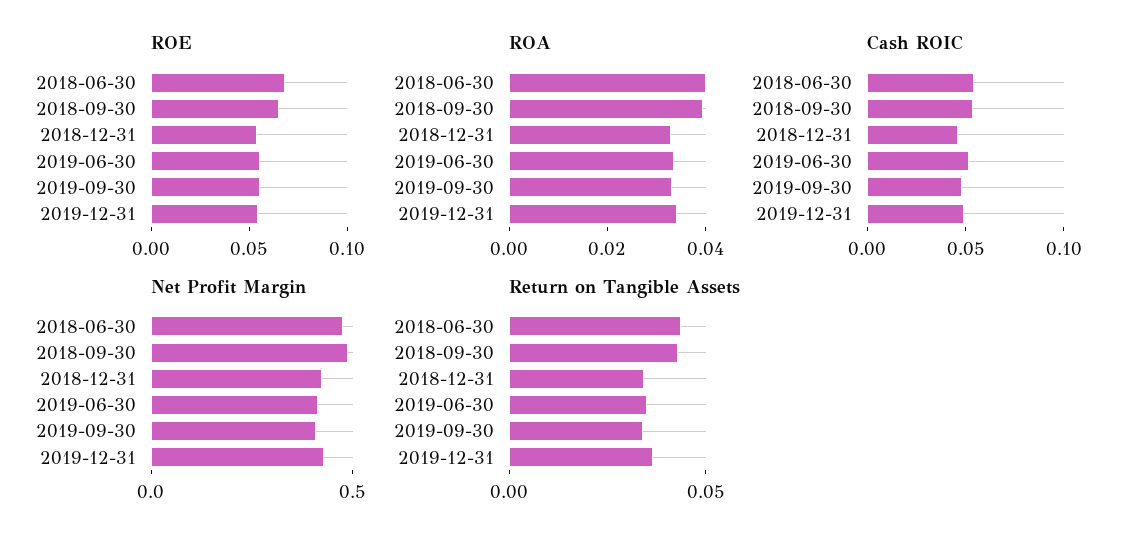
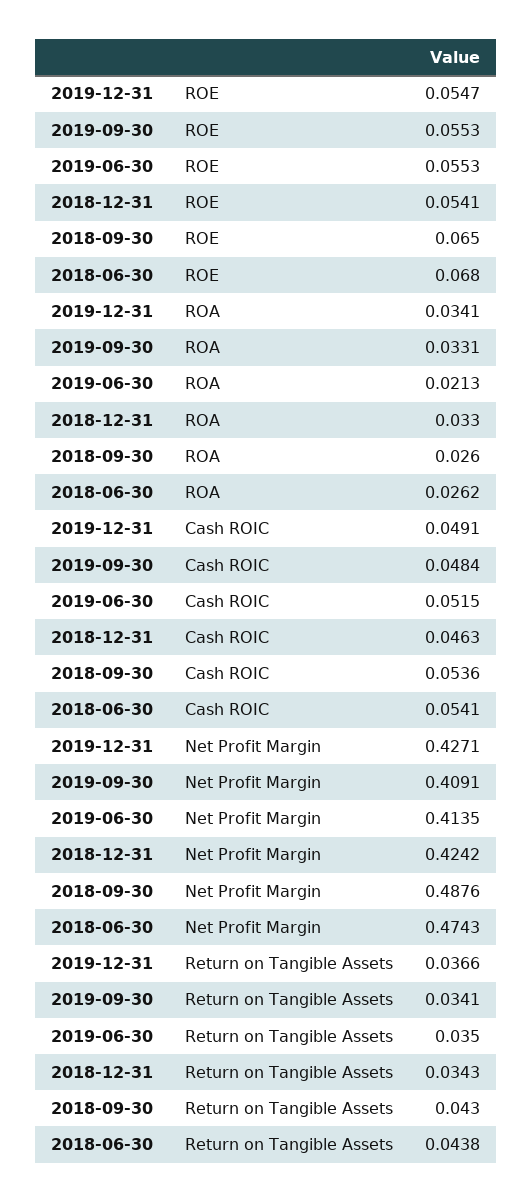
ROA, 2018-06-30: 0.04 -> 0.0262
ROA, 2018-09-30: 0.04 -> 0.026
ROA, 2019-06-30: 0.035 -> 0.0213

